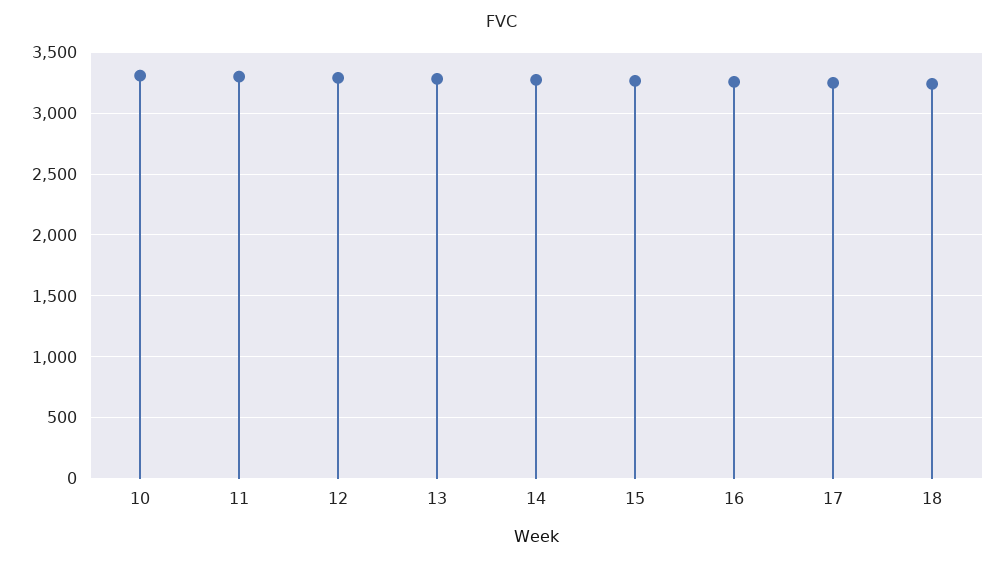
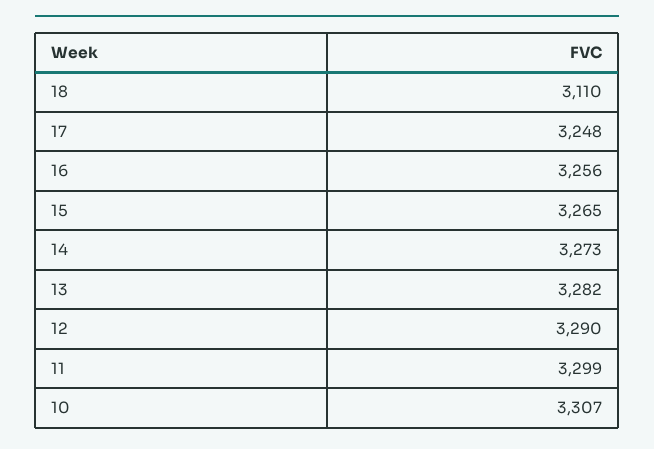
18: 3250 -> 3110

